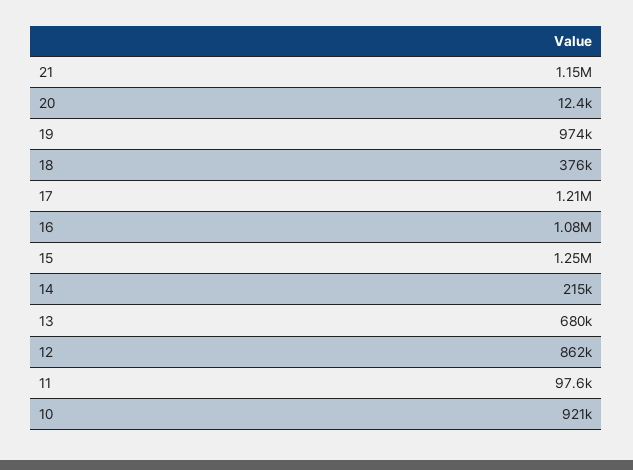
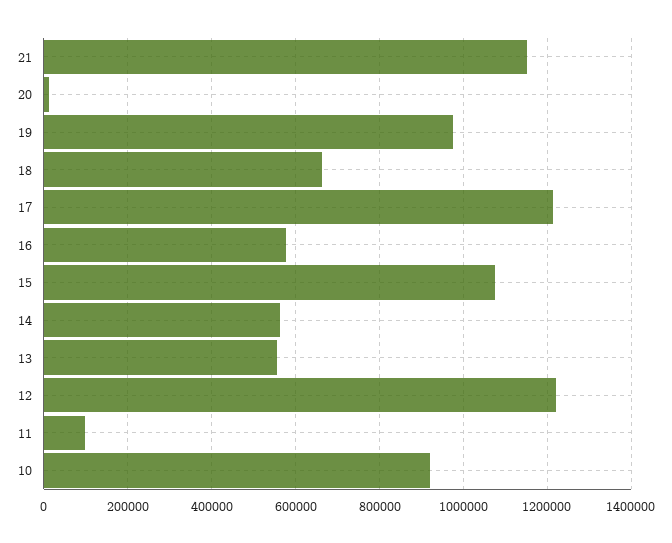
18: 376000 -> 660000
16: 1080000 -> 580000
15: 1250000 -> 1080000
14: 215000 -> 560000
13: 680000 -> 560000
12: 862000 -> 1220000

